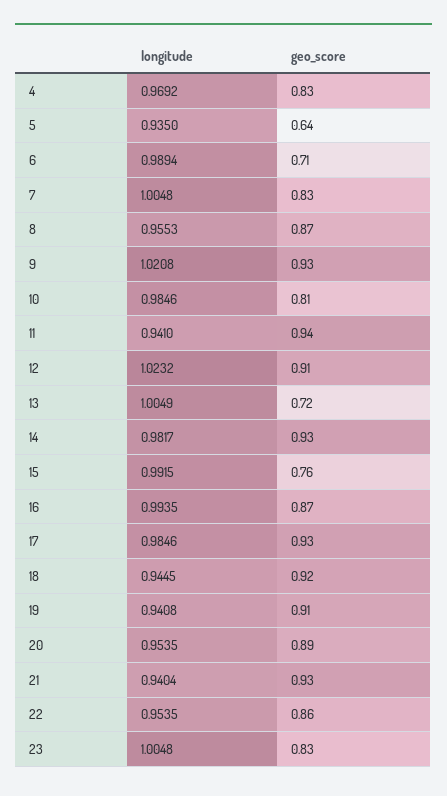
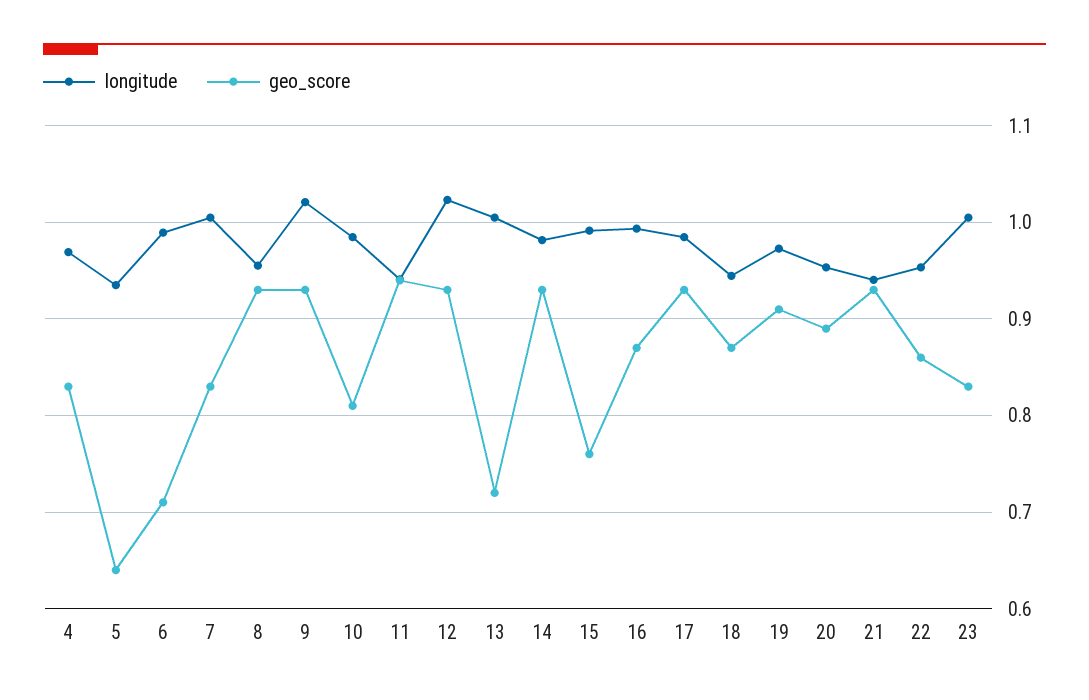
geo_score, 8: 0.87 -> 0.93
geo_score, 12: 0.91 -> 0.93
geo_score, 18: 0.92 -> 0.87
longitude, 19: 0.9408 -> 0.97

